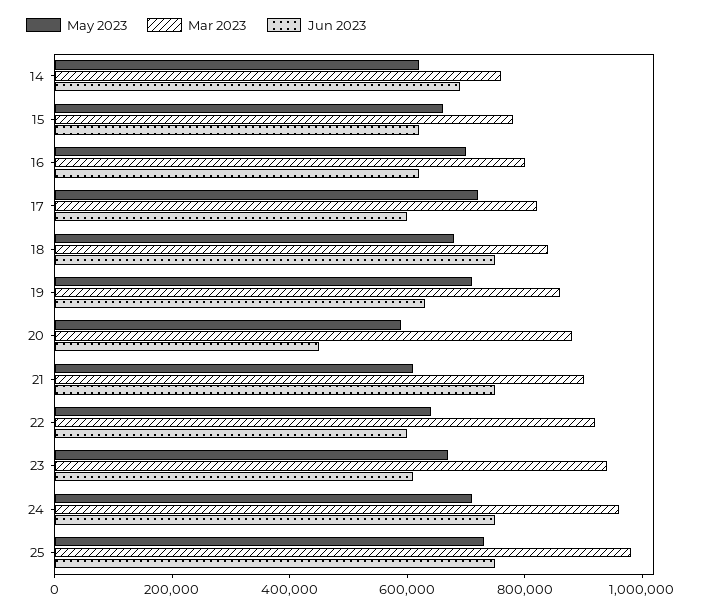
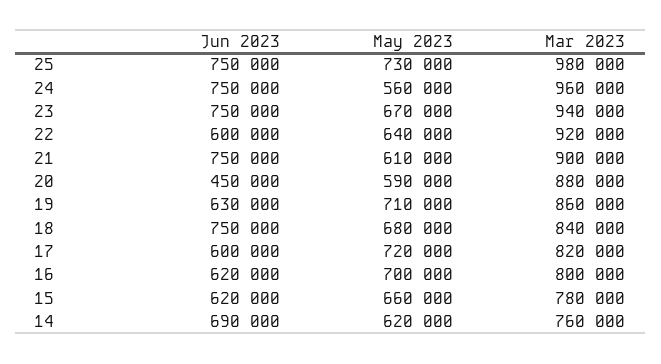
Jun 2023, 23: 600000 -> 750000
May 2023, 24: 700000 -> 560000

